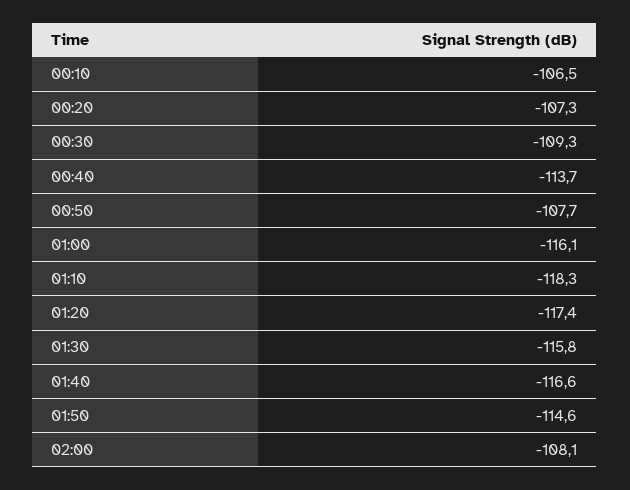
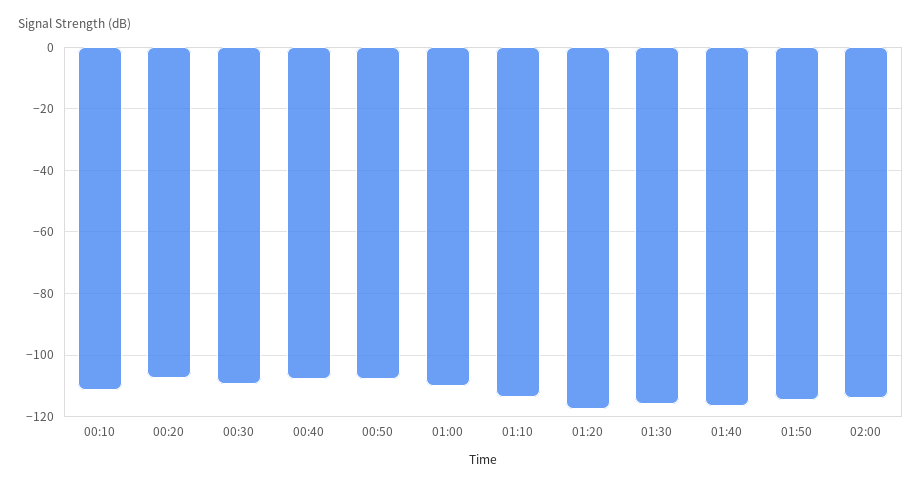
00:10: -106.5 -> -112
00:40: -113.7 -> -108
01:00: -116.1 -> -110
01:10: -118.3 -> -114
02:00: -108.1 -> -114

